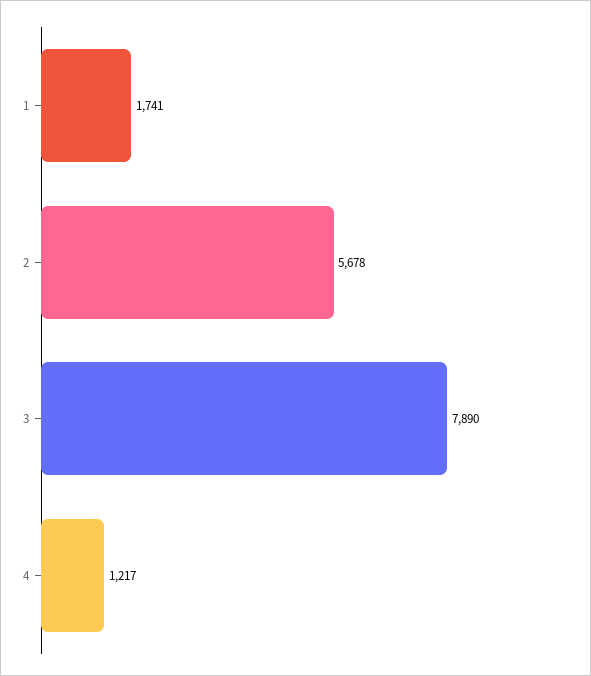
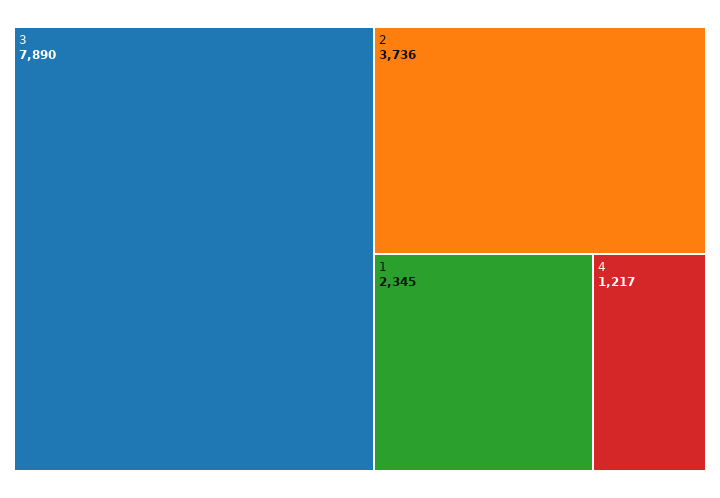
1: 1741 -> 2345
2: 5678 -> 3736

